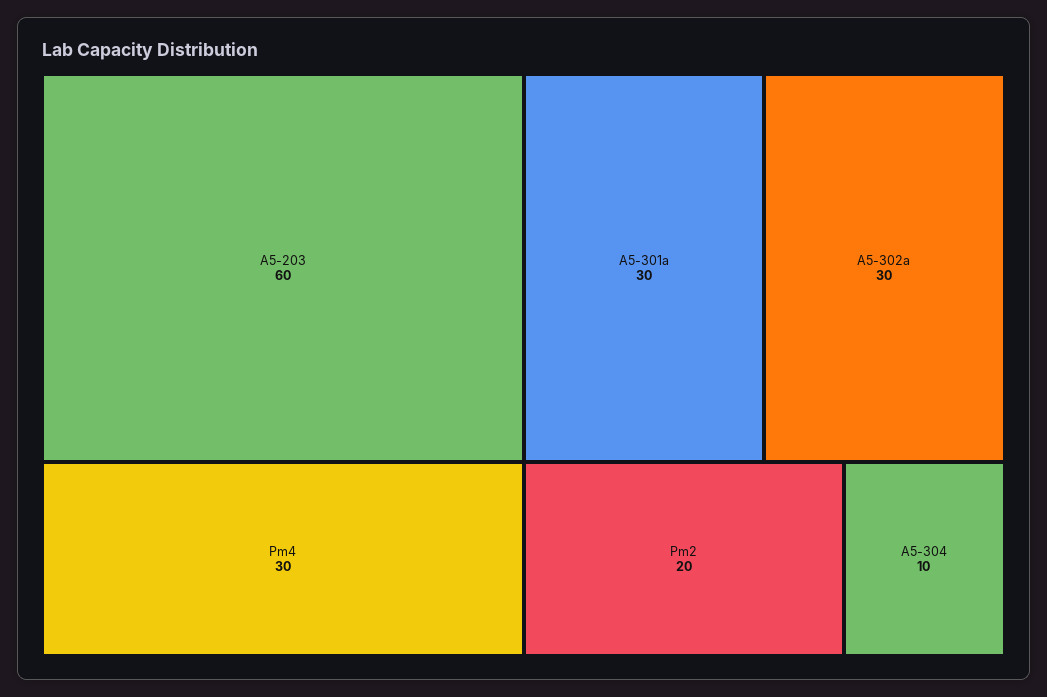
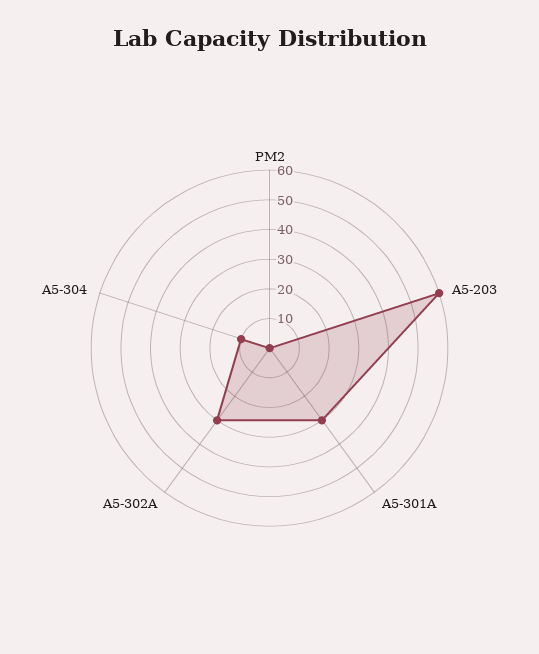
Pm4: 30 -> none
Pm2: 20 -> 0

